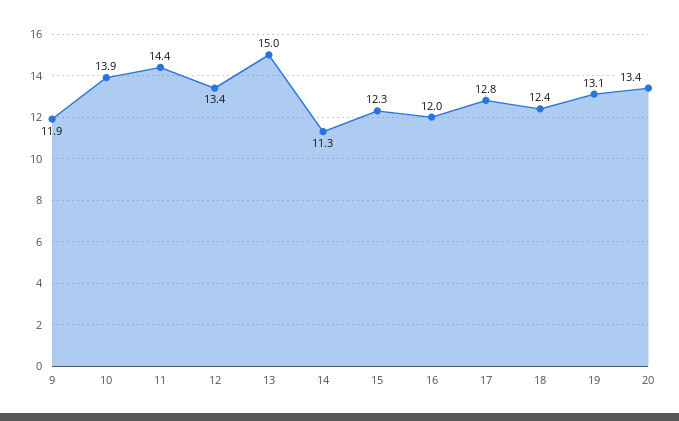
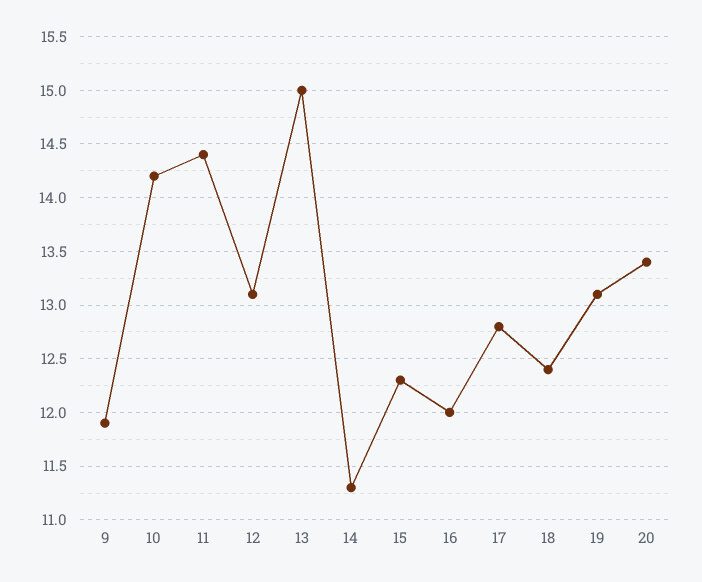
10: 13.9 -> 14.2
12: 13.4 -> 13.1

